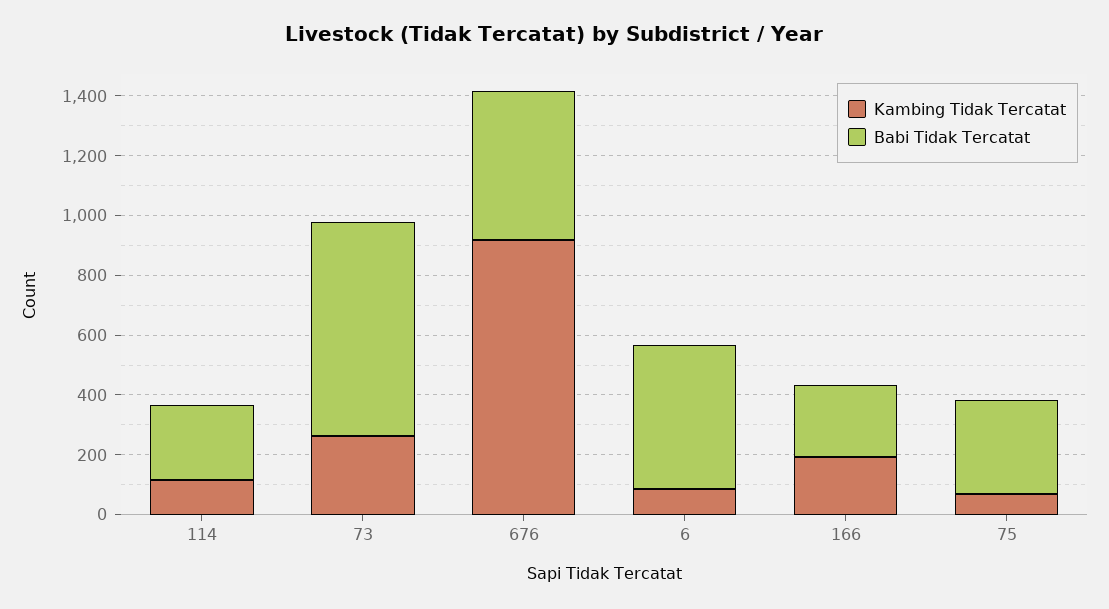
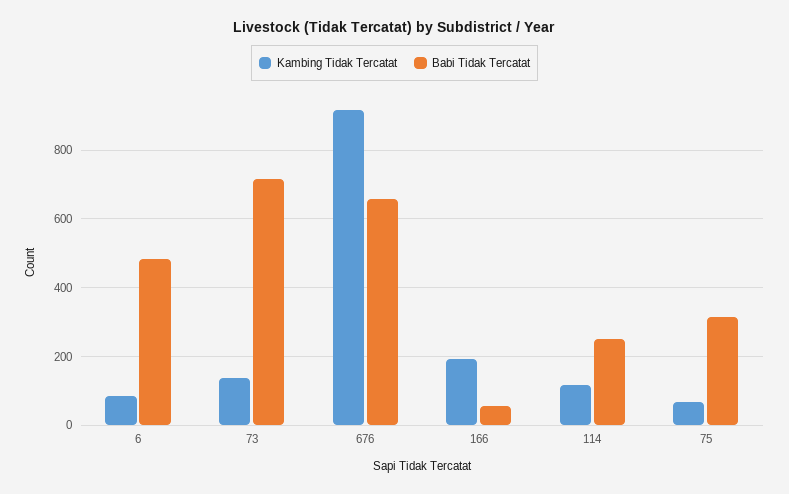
Kambing Tidak Tercatat, 73: 250 -> 140
Babi Tidak Tercatat, 676: 500 -> 660
Babi Tidak Tercatat, 166: 250 -> 60

